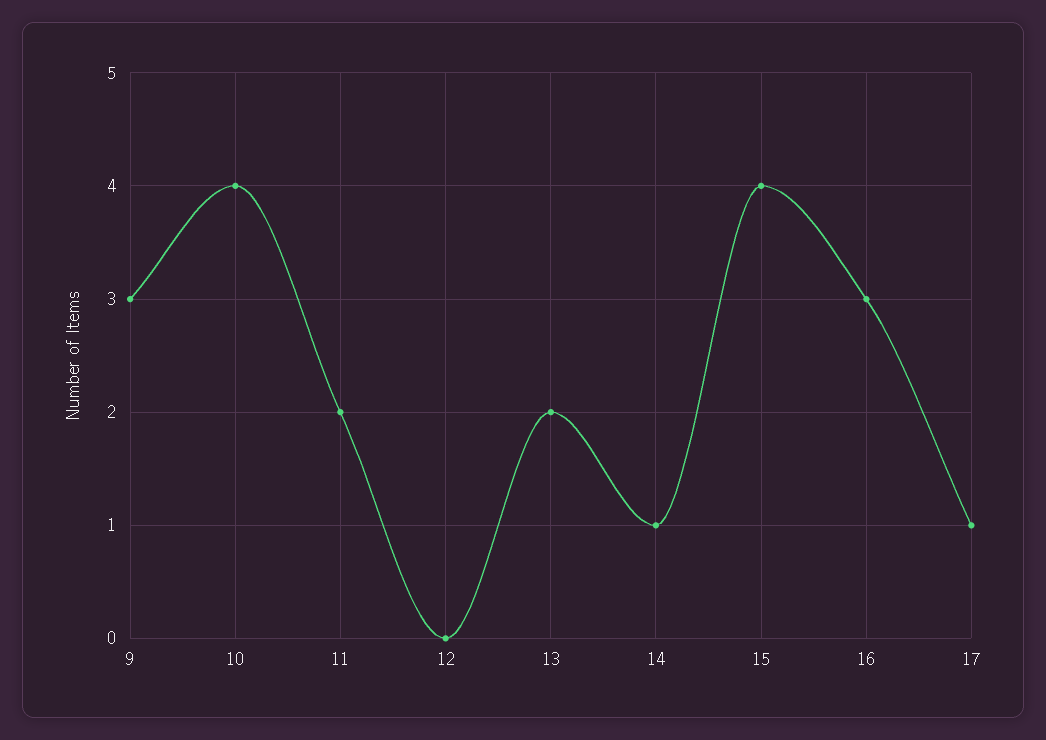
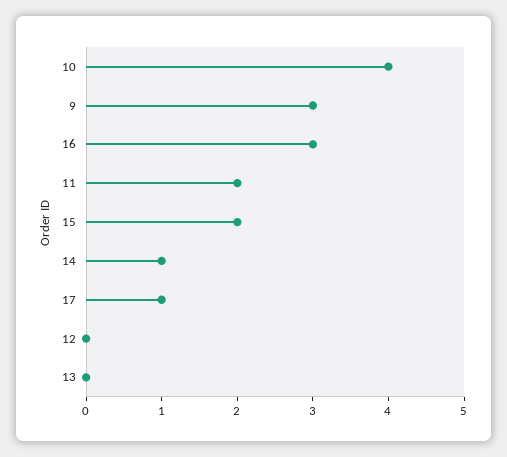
13: 2 -> 0
15: 4 -> 2

